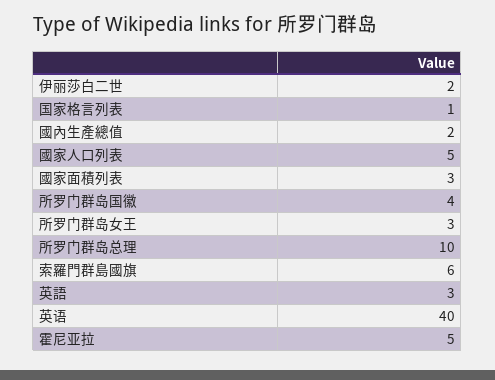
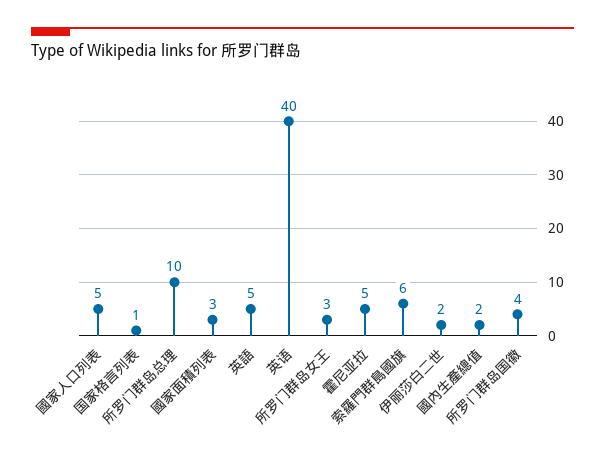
英語: 3 -> 5

